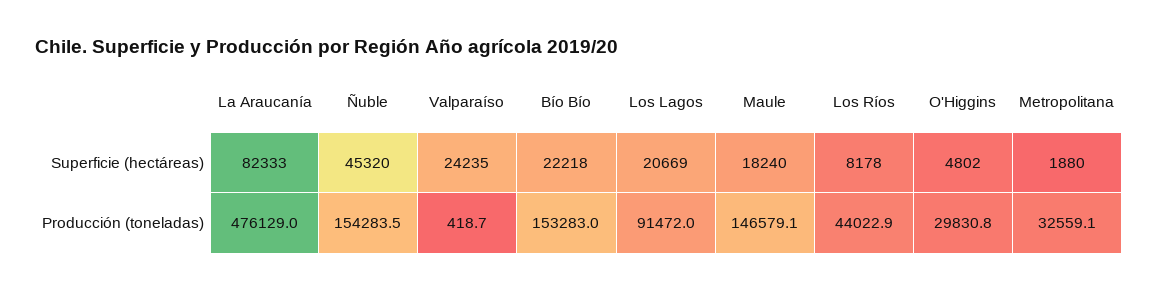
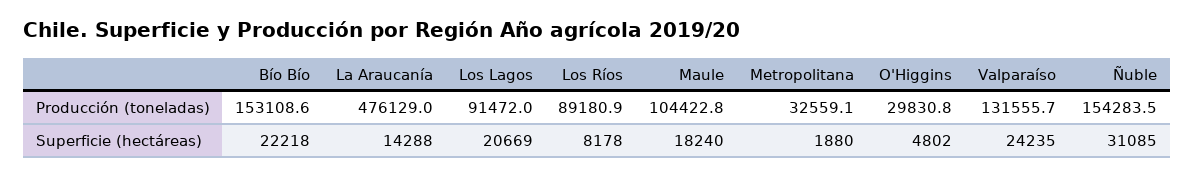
La Araucanía, Superficie (hectáreas): 82333 -> 14288
Ñuble, Superficie (hectáreas): 45320 -> 31085
Valparaíso, Producción (toneladas): 418.7 -> 131555.7
Bío Bío, Producción (toneladas): 153283 -> 153108.6
Maule, Producción (toneladas): 146579.1 -> 104422.8
Los Ríos, Producción (toneladas): 44022.9 -> 89180.9

